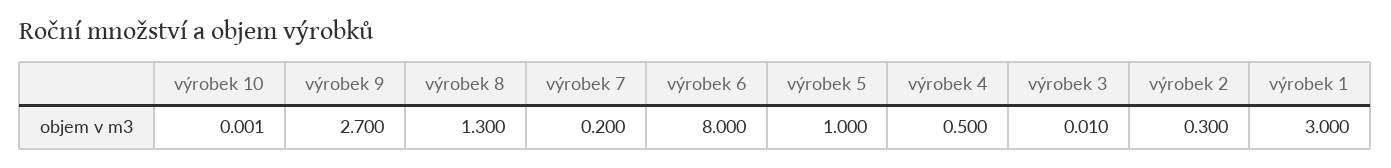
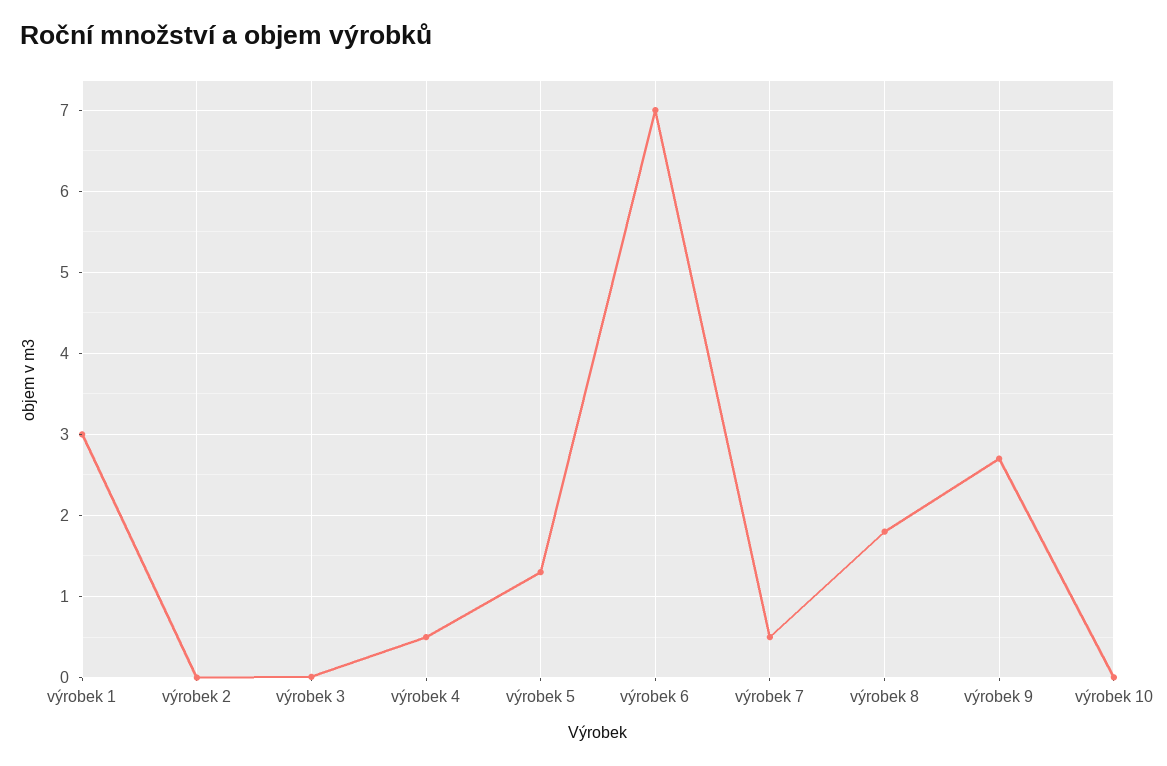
výrobek 8: 1.3 -> 1.8
výrobek 7: 0.2 -> 0.5
výrobek 6: 8 -> 7
výrobek 5: 1 -> 1.3
výrobek 2: 0.3 -> 0

